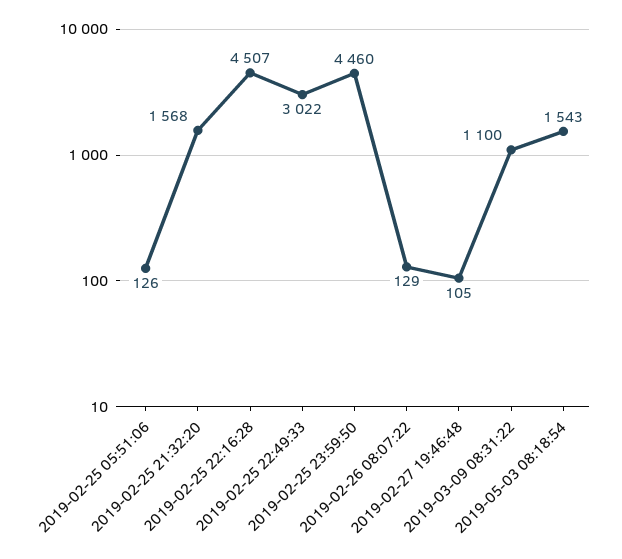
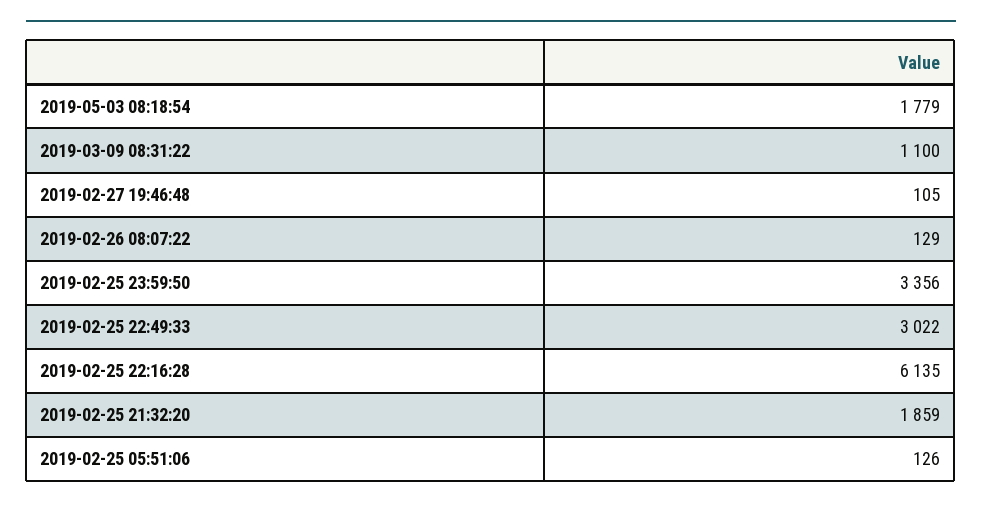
2019-02-25 21:32:20: 1568 -> 1859
2019-02-25 22:16:28: 4507 -> 6135
2019-02-25 23:59:50: 4460 -> 3356
2019-05-03 08:18:54: 1543 -> 1779

